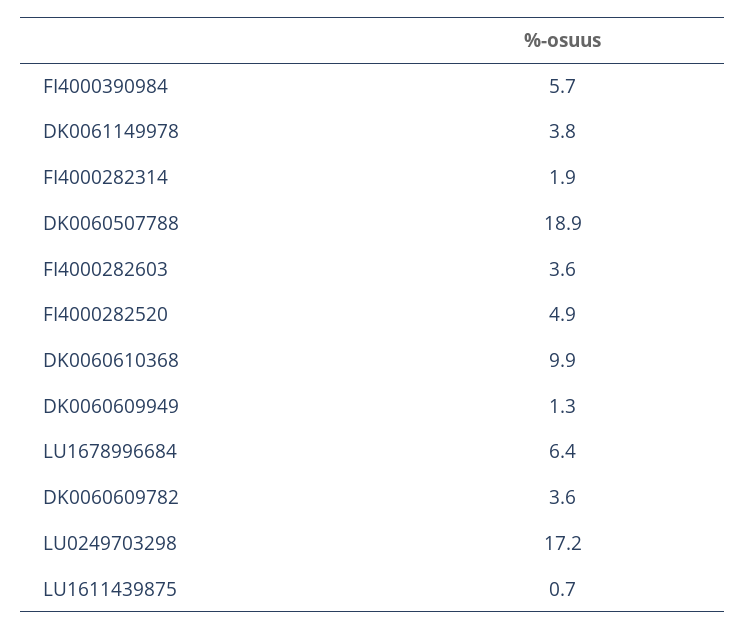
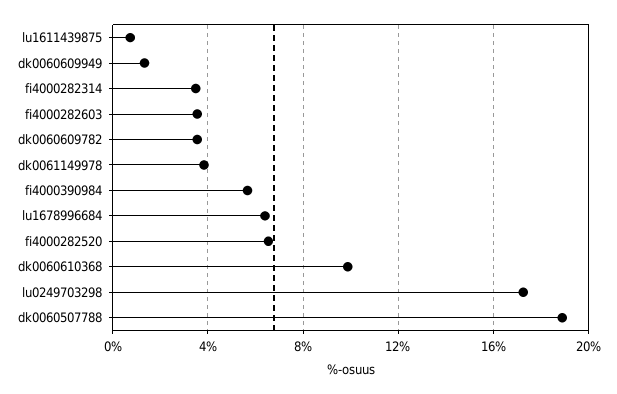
FI4000282314: 1.9 -> 3.5
FI4000282520: 4.9 -> 6.5

